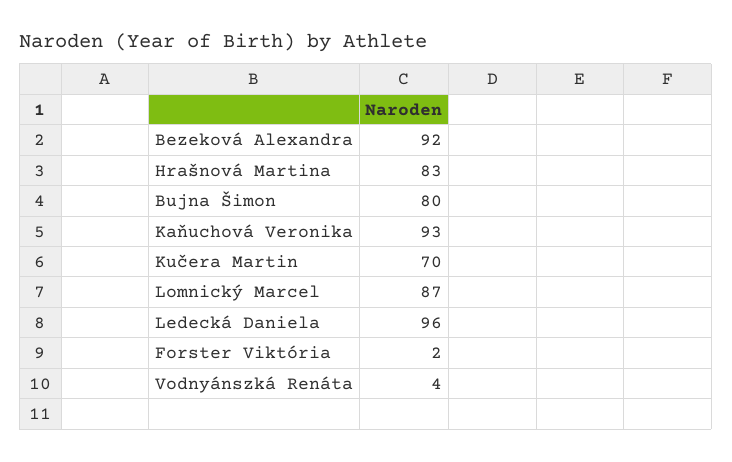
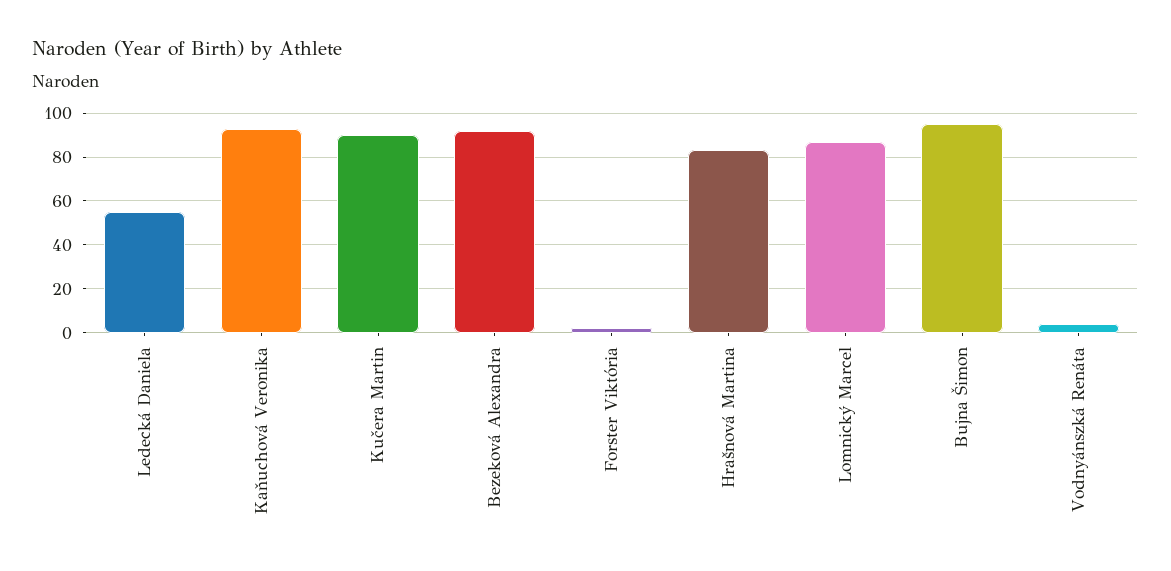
Bujna Šimon: 80 -> 95
Kučera Martin: 70 -> 90
Ledecká Daniela: 96 -> 55

